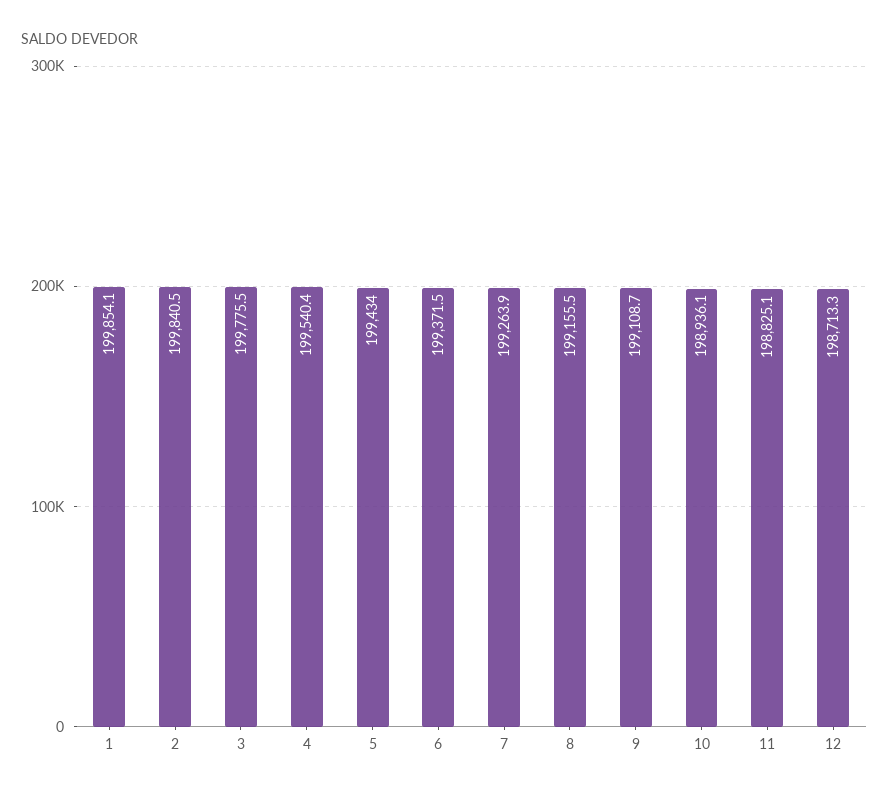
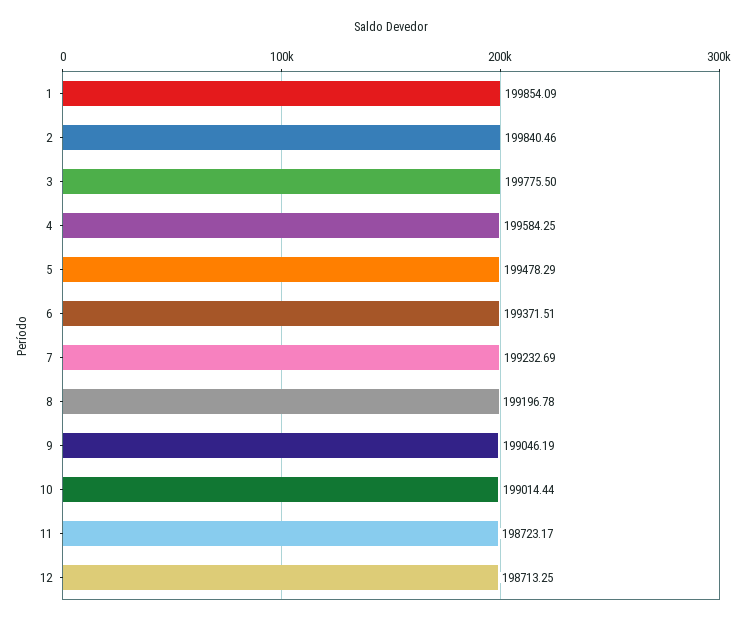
4: 199540.4 -> 199584.25
5: 199434 -> 199478.29
7: 199263.9 -> 199232.69
8: 199155.5 -> 199196.78
9: 199108.7 -> 199046.19
10: 198936.1 -> 199014.44
11: 198825.1 -> 198723.17

